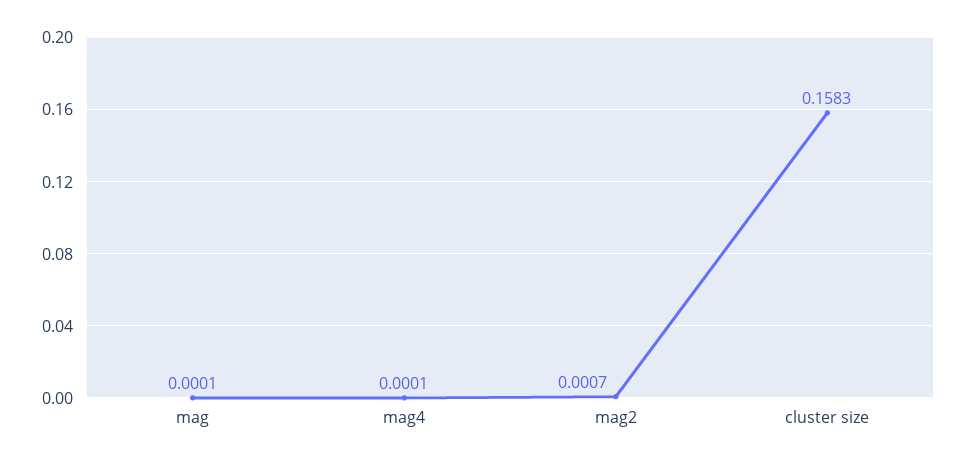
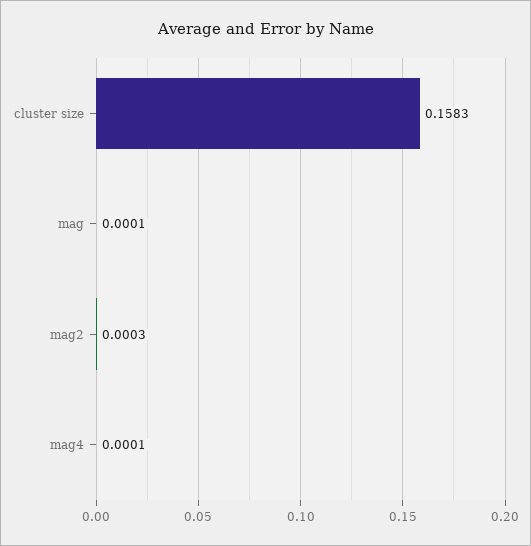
mag2: 0.0007 -> 0.0003

